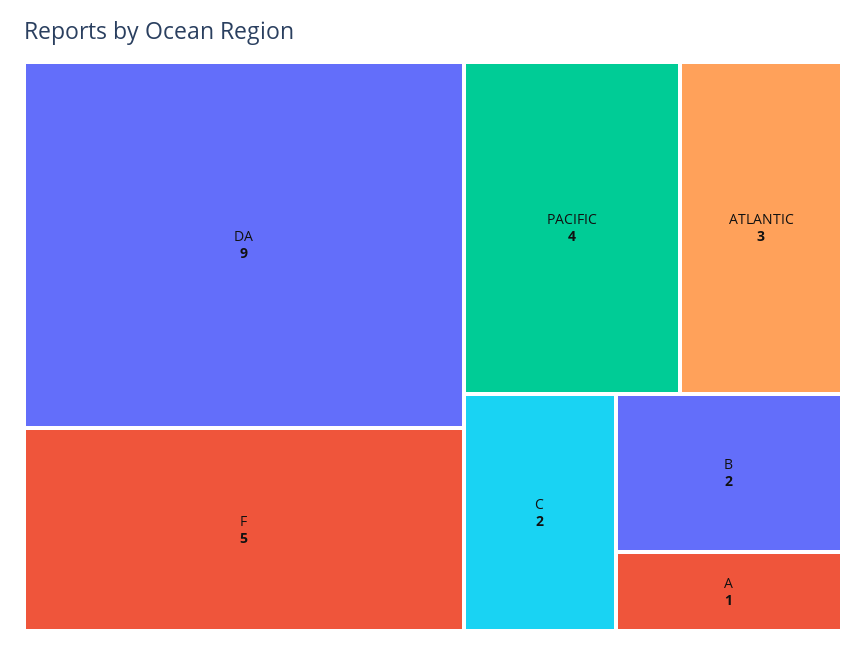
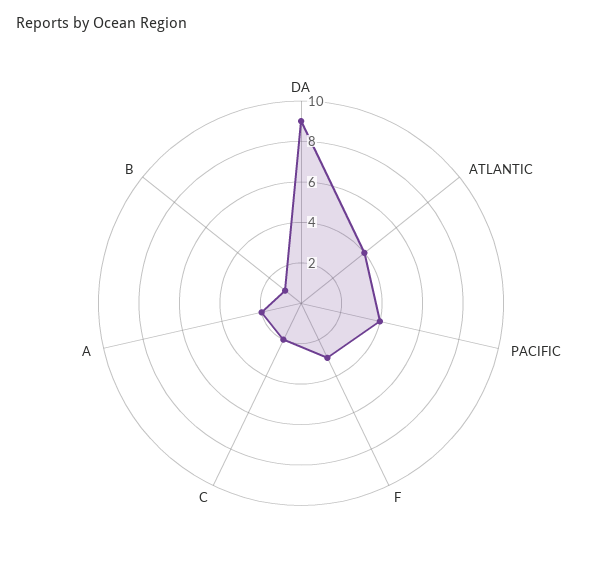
F: 5 -> 3
ATLANTIC: 3 -> 4
B: 2 -> 1
A: 1 -> 2

